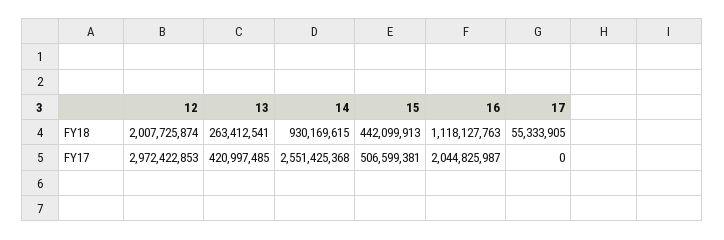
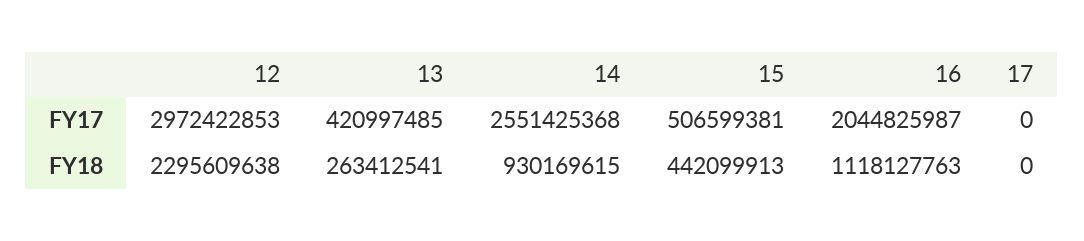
12, FY18: 2007725874 -> 2295609638
17, FY18: 55333905 -> 0

